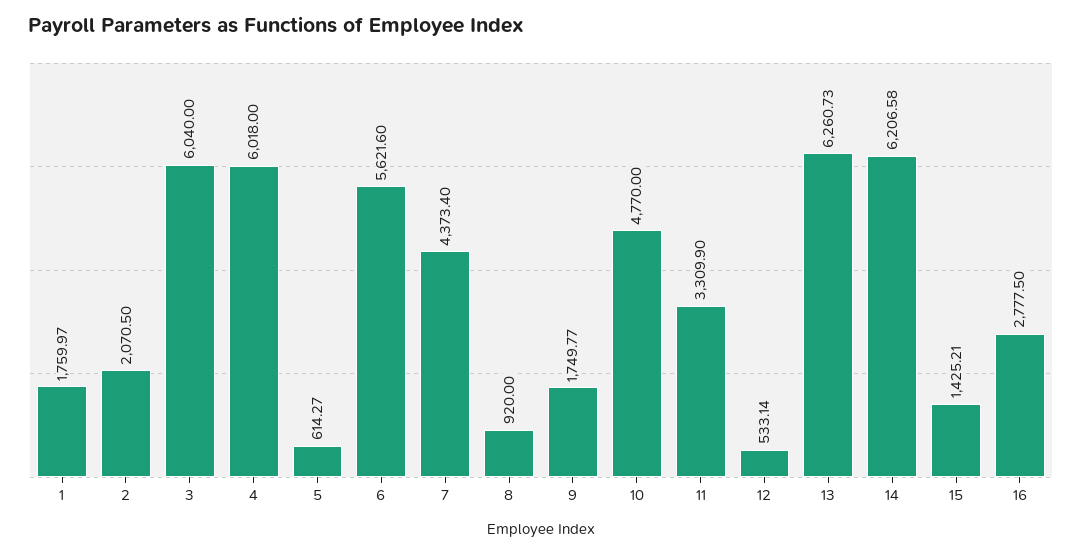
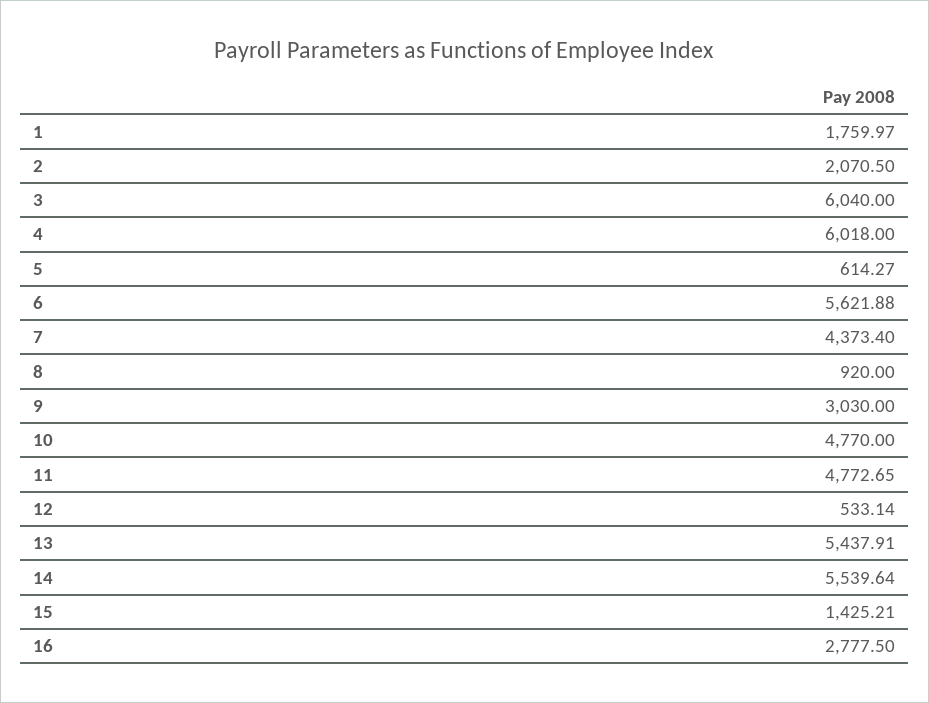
6: 5621.6 -> 5621.88
9: 1749.77 -> 3030
11: 3309.9 -> 4772.65
13: 6260.73 -> 5437.91
14: 6206.58 -> 5539.64

